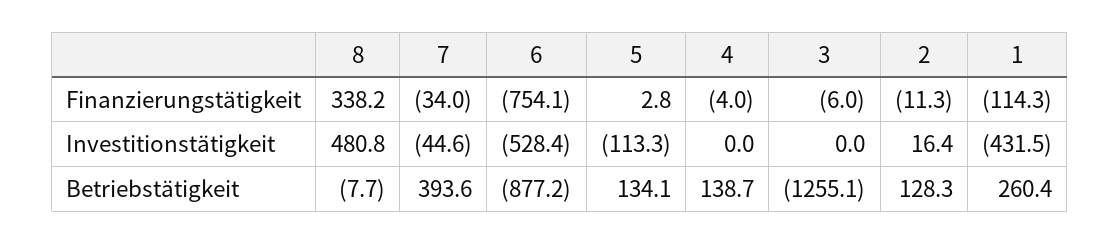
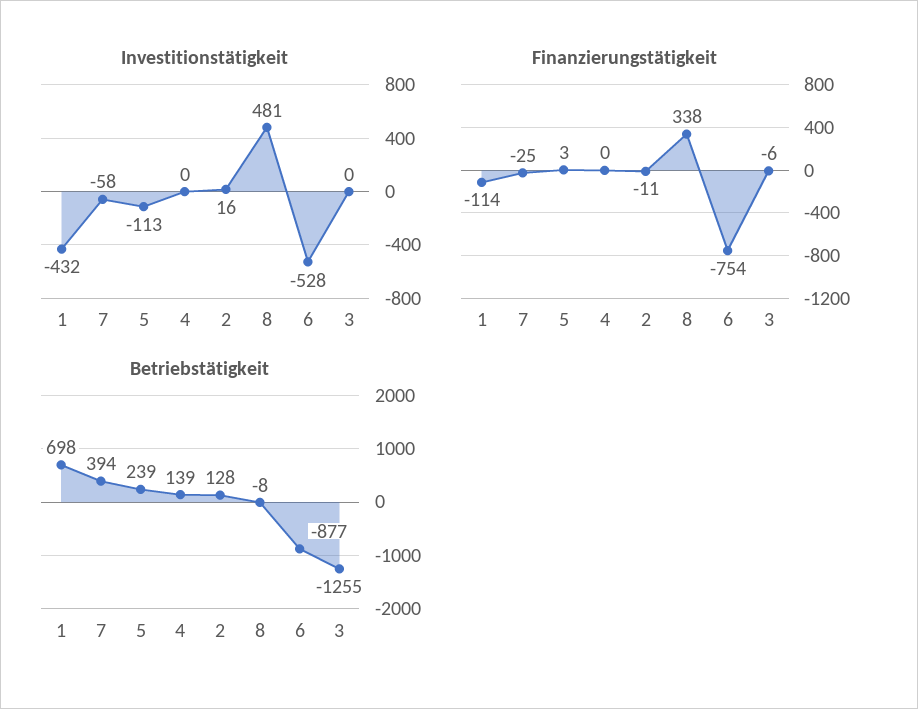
Finanzierungstätigkeit, 7: -34 -> -25
Finanzierungstätigkeit, 4: -4 -> 0
Investitionstätigkeit, 7: -44.6 -> -58
Betriebstätigkeit, 5: 134.1 -> 239
Betriebstätigkeit, 1: 260.4 -> 698

